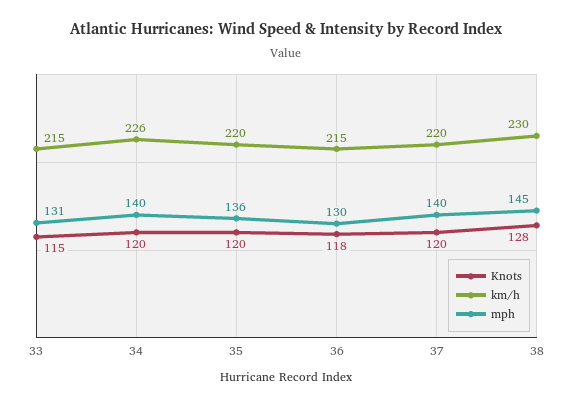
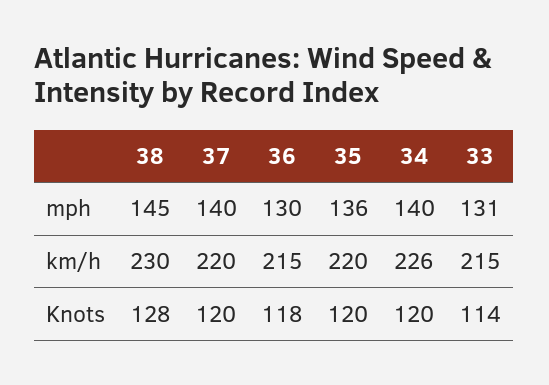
Knots, 33: 115 -> 114

